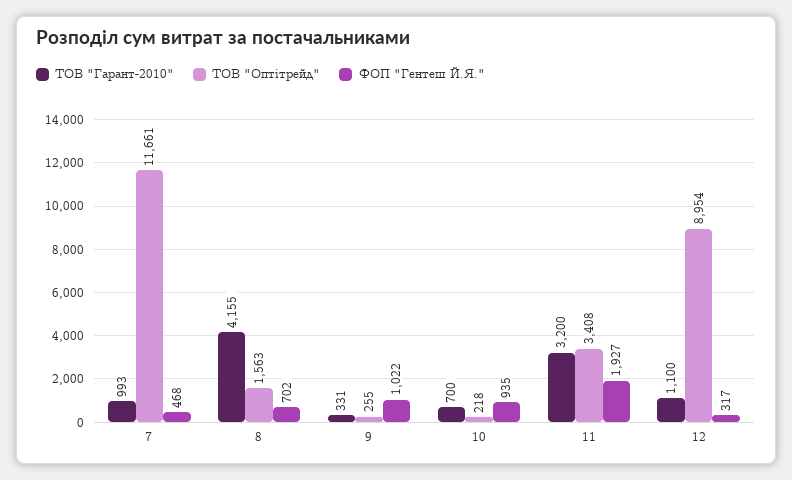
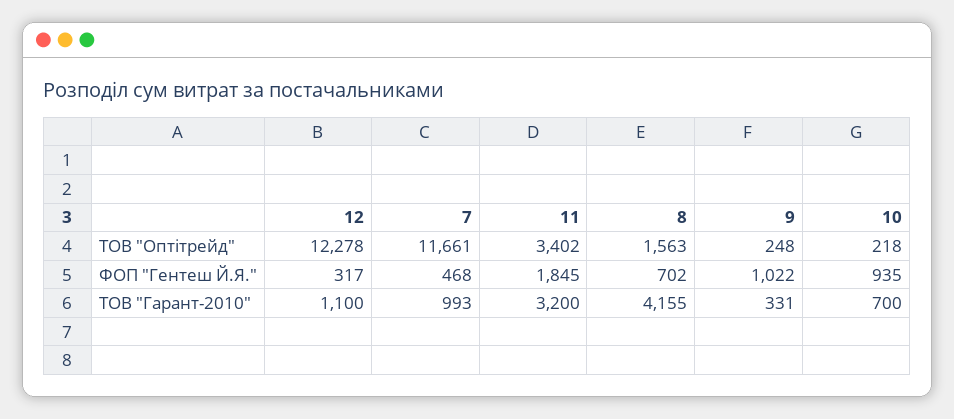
ТОВ "Оптітрейд", 9: 255 -> 248
ТОВ "Оптітрейд", 11: 3408 -> 3402
ФОП "Гентеш Й.Я.", 11: 1927 -> 1845
ТОВ "Оптітрейд", 12: 8954 -> 12278

